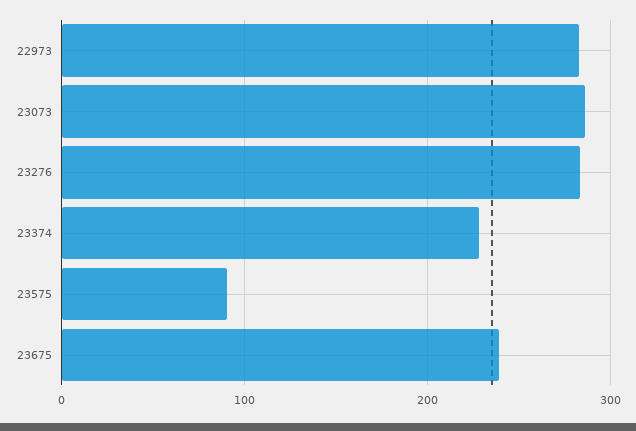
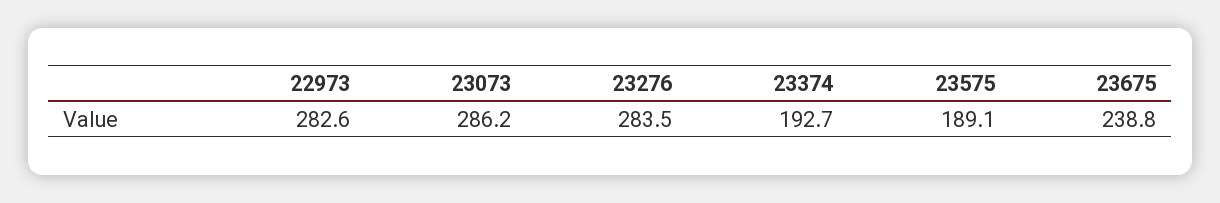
23374: 230 -> 192.7
23575: 90 -> 189.1

